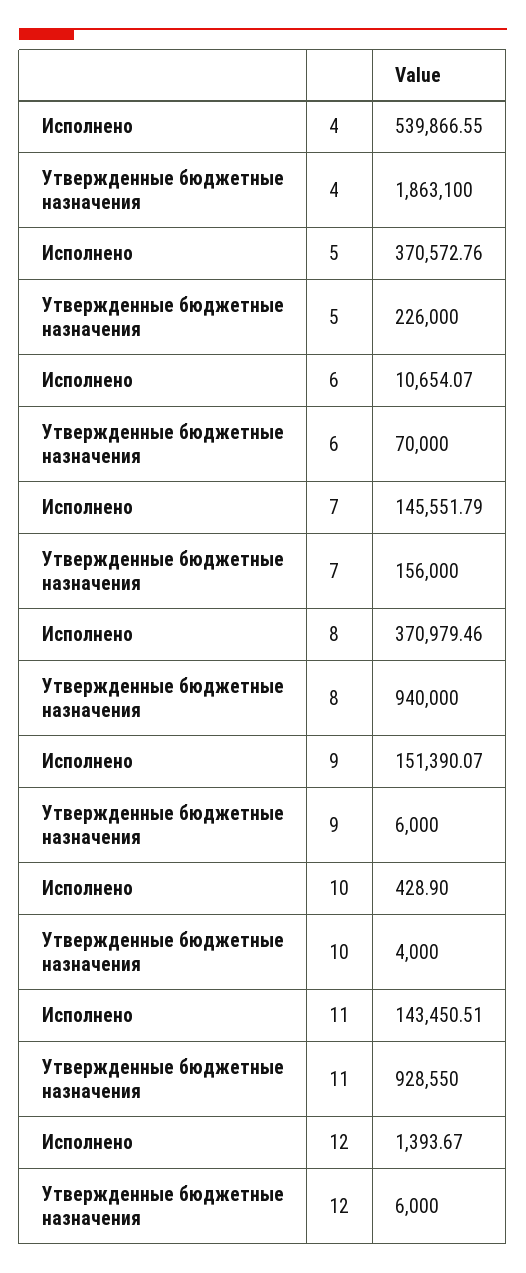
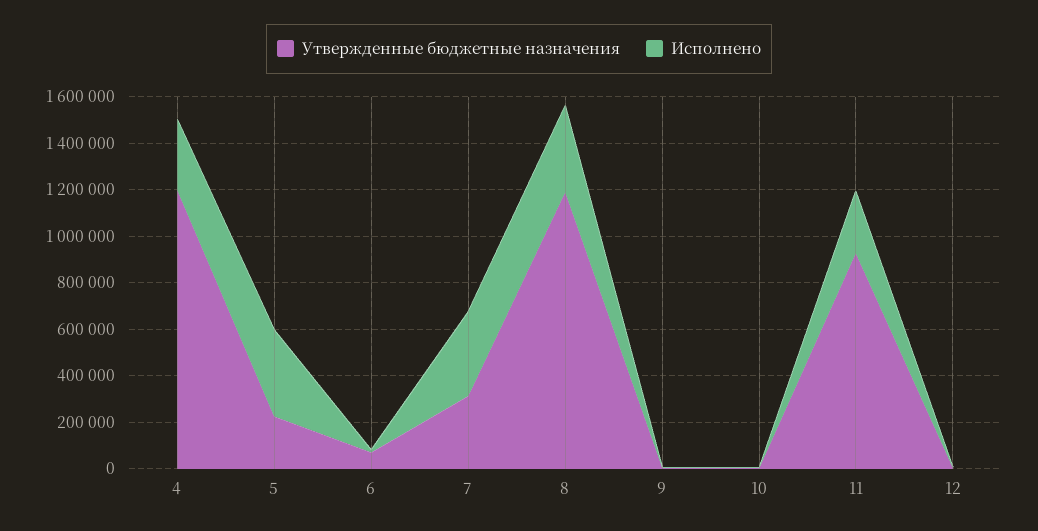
Исполнено, 4: 539866.55 -> 300000
Утвержденные бюджетные назначения, 4: 1863100 -> 1200000
Исполнено, 7: 145551.79 -> 350000
Утвержденные бюджетные назначения, 7: 156000 -> 300000
Утвержденные бюджетные назначения, 8: 940000 -> 1200000
Исполнено, 9: 151390.07 -> 0
Исполнено, 11: 143450.51 -> 250000

